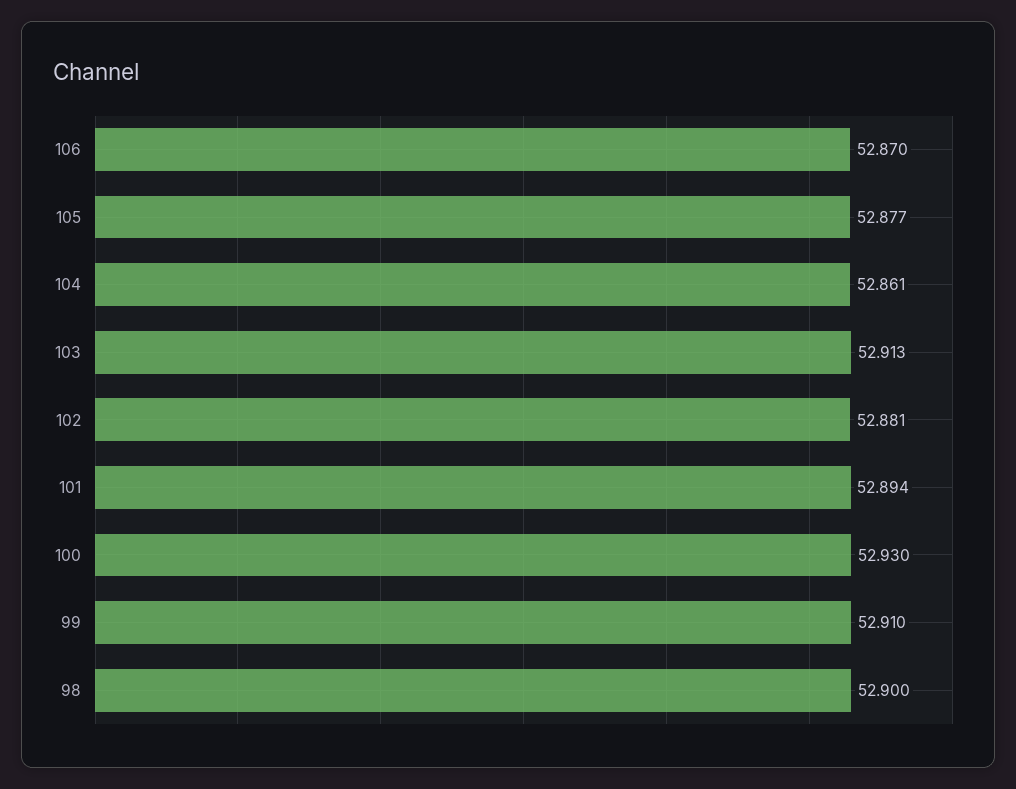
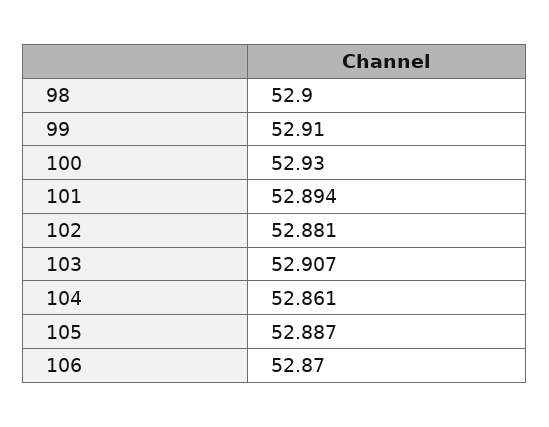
105: 52.877 -> 52.887
103: 52.913 -> 52.907

